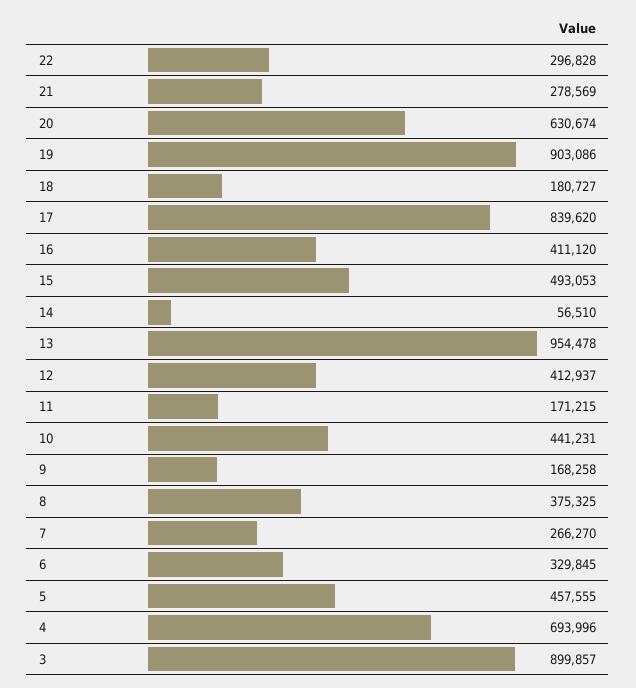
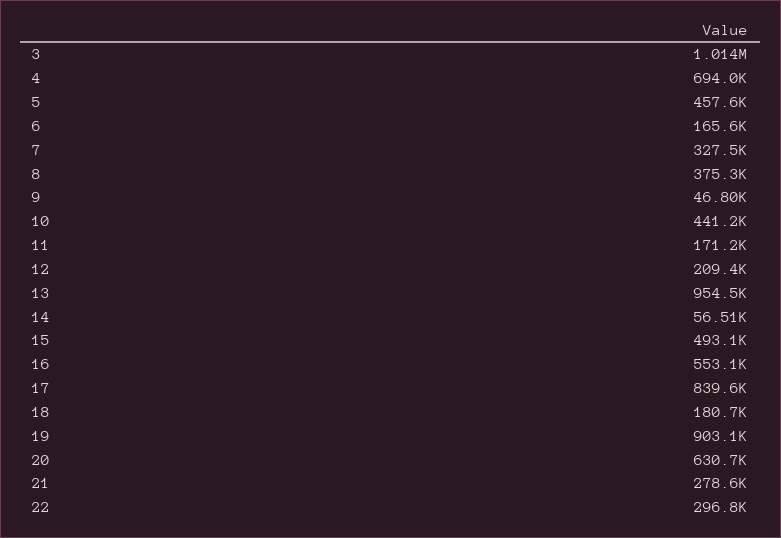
16: 411120 -> 553100
12: 412937 -> 209400
9: 168258 -> 46800
7: 266270 -> 327500
6: 329845 -> 165600
3: 899857 -> 1014000

